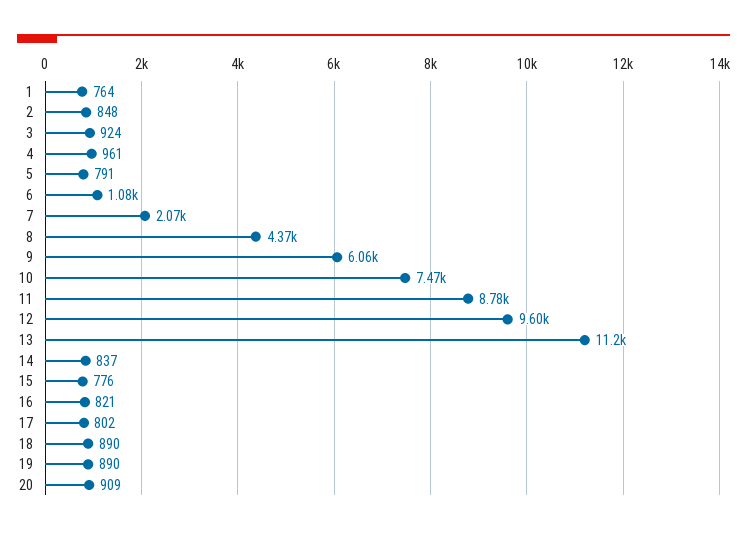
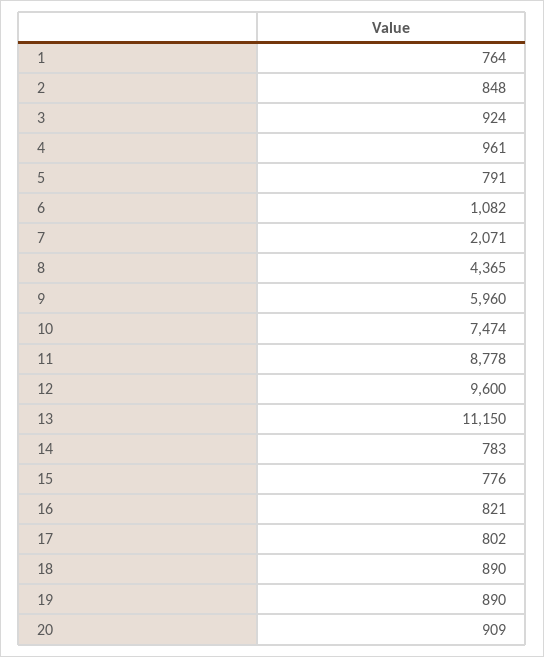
9: 6060 -> 5960
14: 837 -> 783

